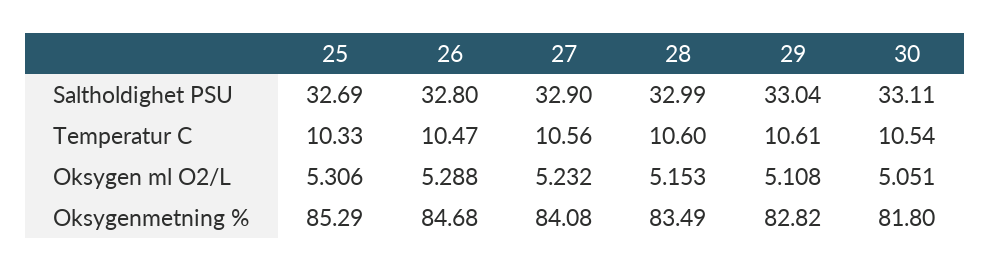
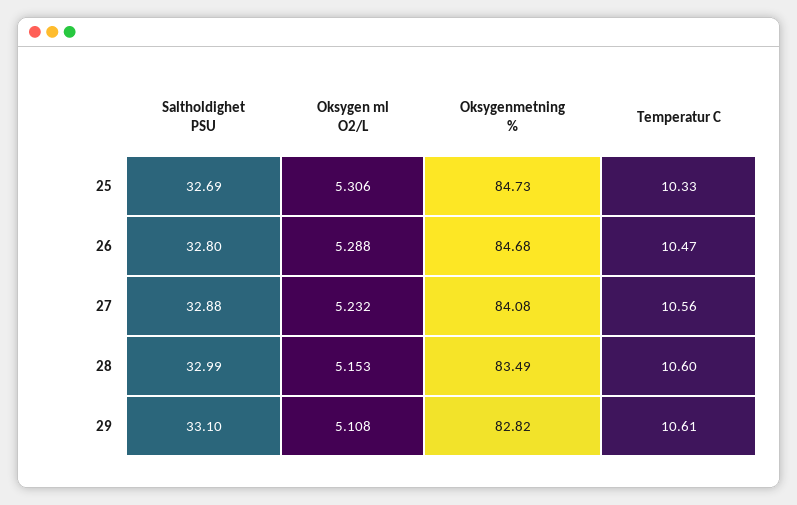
27, Saltholdighet PSU: 32.9 -> 32.88
29, Saltholdighet PSU: 33.04 -> 33.1
30, Saltholdighet PSU: 33.11 -> none
30, Temperatur C: 10.54 -> none
30, Oksygen ml O2/L: 5.051 -> none
25, Oksygenmetning %: 85.29 -> 84.73
30, Oksygenmetning %: 81.8 -> none

